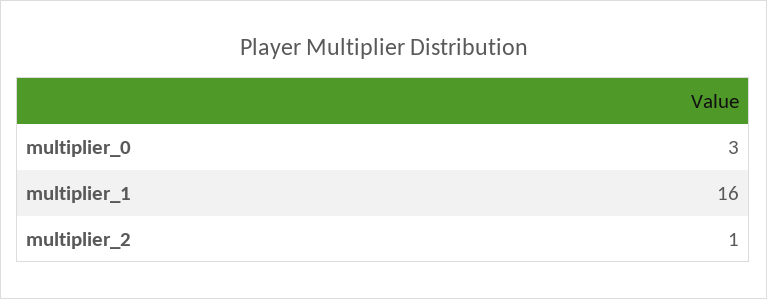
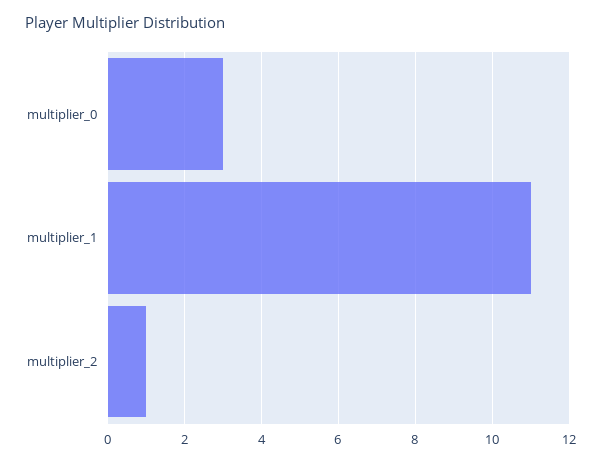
multiplier_1: 16 -> 11

